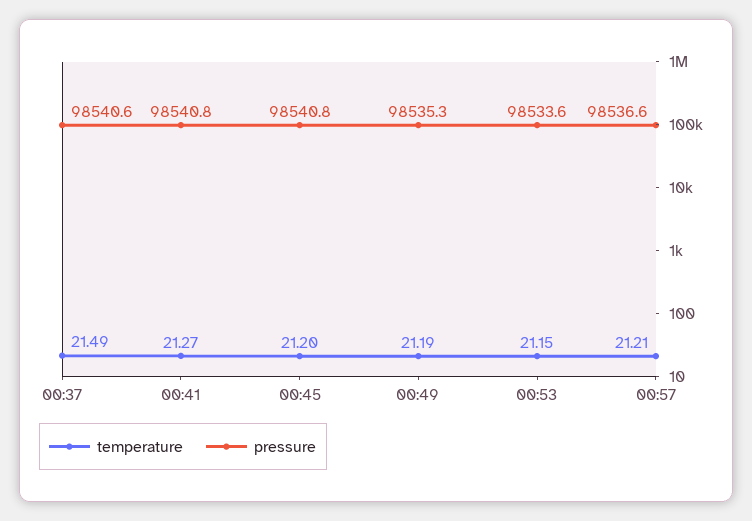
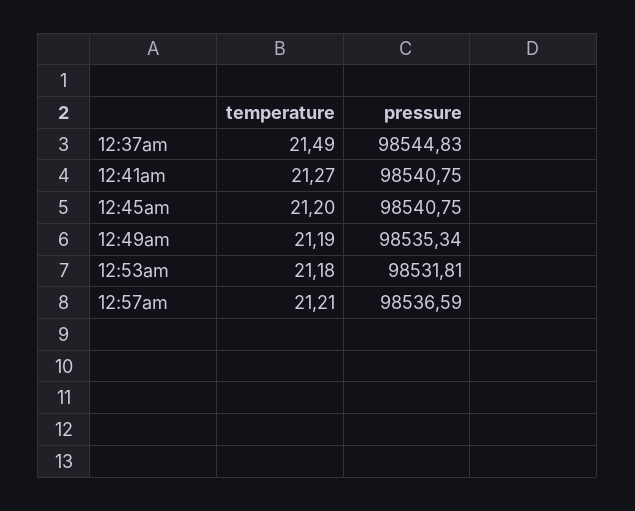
pressure, 00:37: 98540.6 -> 98544.83
temperature, 00:53: 21.15 -> 21.18
pressure, 00:53: 98533.6 -> 98531.81

